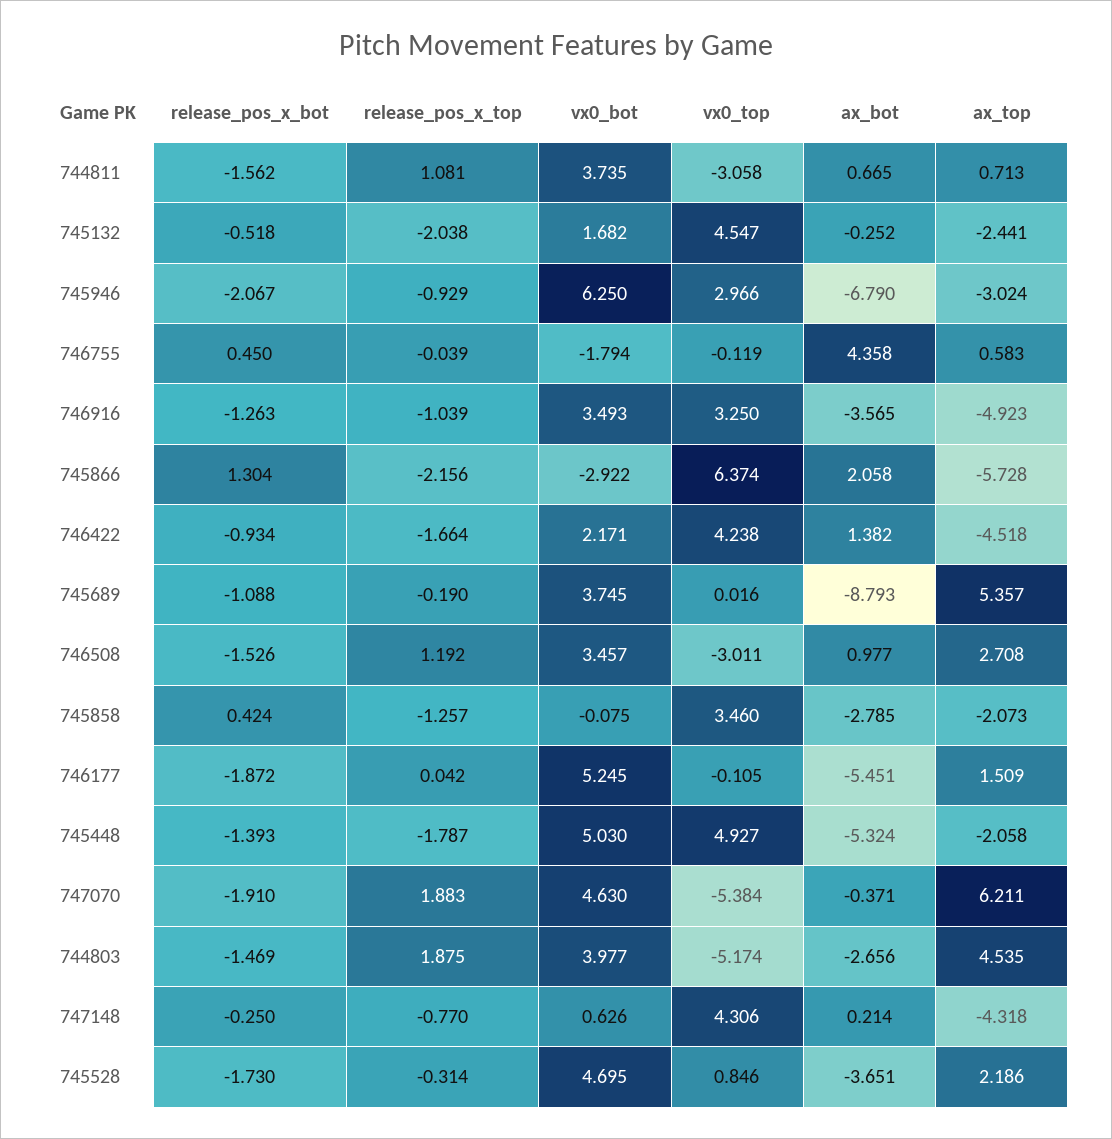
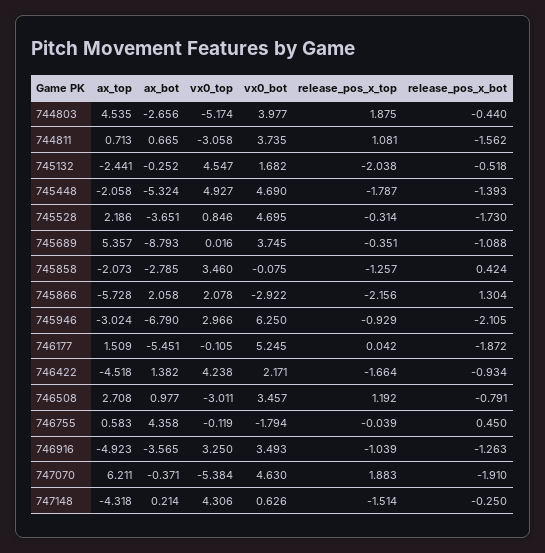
release_pos_x_bot, 745946: -2.067 -> -2.105
vx0_top, 745866: 6.374 -> 2.078
release_pos_x_top, 745689: -0.19 -> -0.351
release_pos_x_bot, 746508: -1.526 -> -0.791
vx0_bot, 745448: 5.03 -> 4.69
release_pos_x_bot, 744803: -1.469 -> -0.44
release_pos_x_top, 747148: -0.77 -> -1.514

